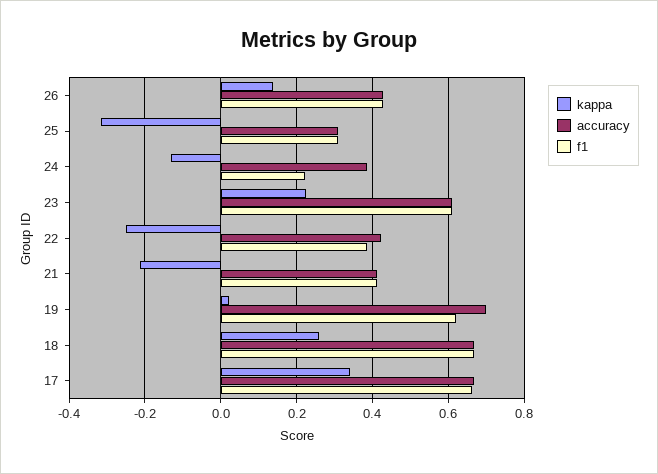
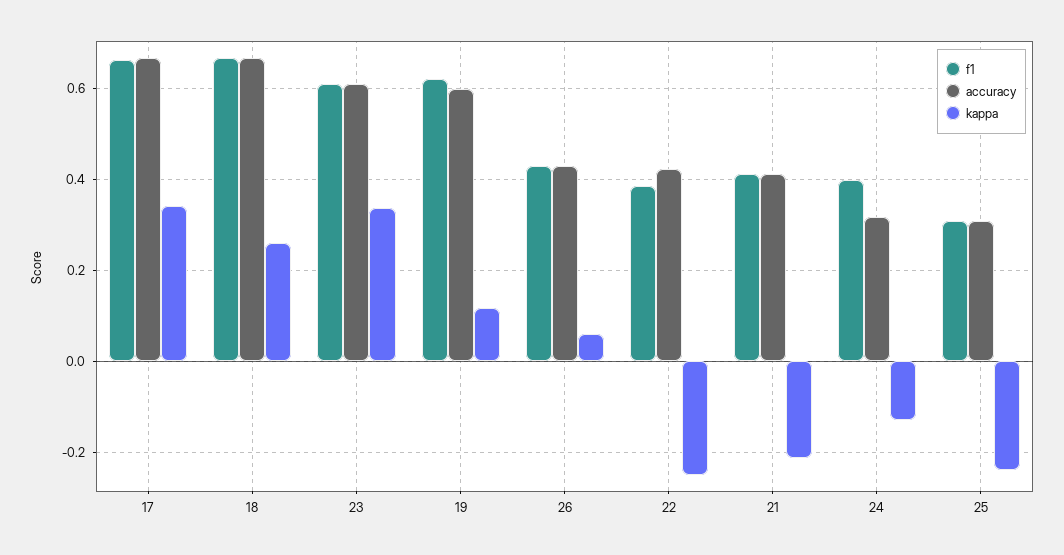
kappa, 26: 0.14 -> 0.06
kappa, 25: -0.32 -> -0.24
accuracy, 24: 0.38 -> 0.32
f1, 24: 0.22 -> 0.4
kappa, 23: 0.22 -> 0.34
kappa, 19: 0.02 -> 0.12
accuracy, 19: 0.7 -> 0.6

